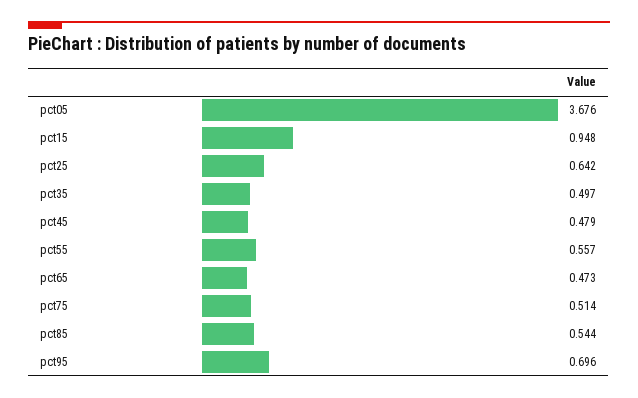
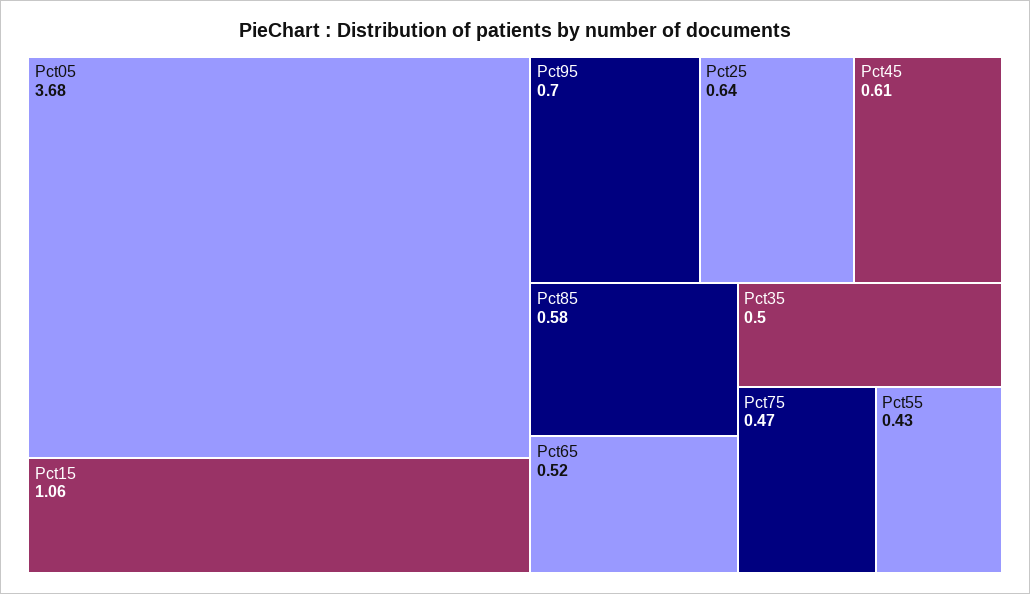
pct15: 0.948 -> 1.06
pct45: 0.479 -> 0.61
pct55: 0.557 -> 0.43
pct65: 0.473 -> 0.52
pct75: 0.514 -> 0.47
pct85: 0.544 -> 0.58

